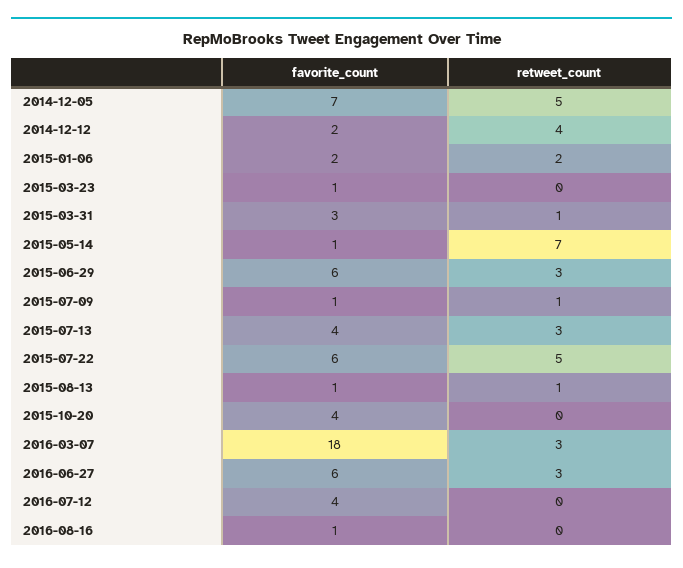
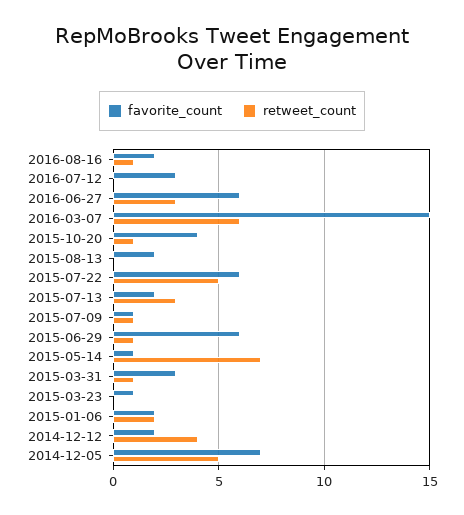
retweet_count, 2015-06-29: 3 -> 1
favorite_count, 2015-07-13: 4 -> 2
favorite_count, 2015-08-13: 1 -> 2
retweet_count, 2015-08-13: 1 -> 0
retweet_count, 2015-10-20: 0 -> 1
favorite_count, 2016-03-07: 18 -> 15
retweet_count, 2016-03-07: 3 -> 6
favorite_count, 2016-07-12: 4 -> 3
favorite_count, 2016-08-16: 1 -> 2
retweet_count, 2016-08-16: 0 -> 1

